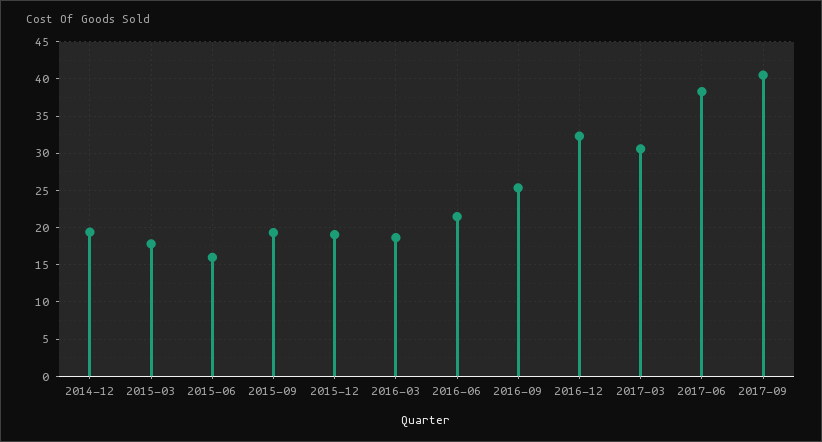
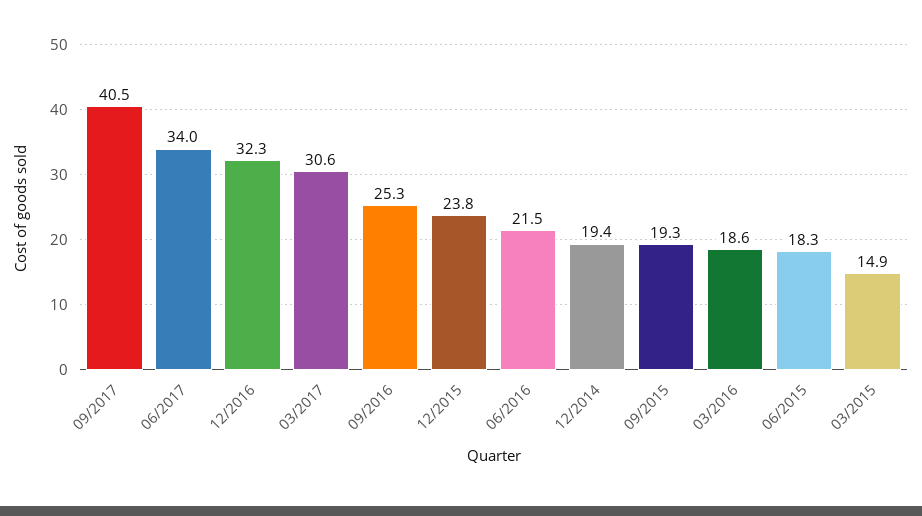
2015-03: 18 -> 14.9
2015-06: 16 -> 18.3
2015-12: 19 -> 23.8
2017-06: 38 -> 34

